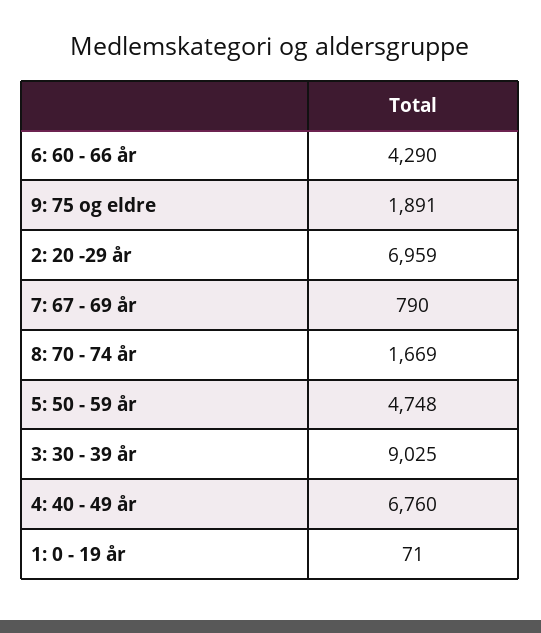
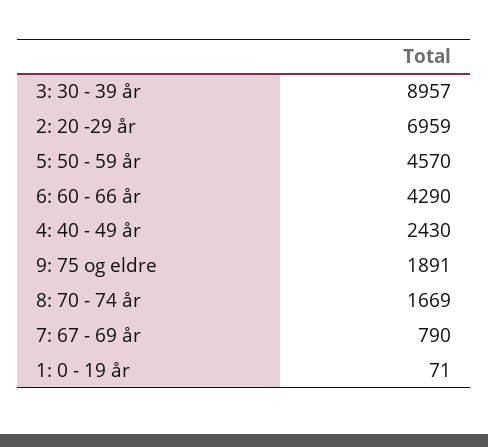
5: 50 - 59 år: 4748 -> 4570
3: 30 - 39 år: 9025 -> 8957
4: 40 - 49 år: 6760 -> 2430

